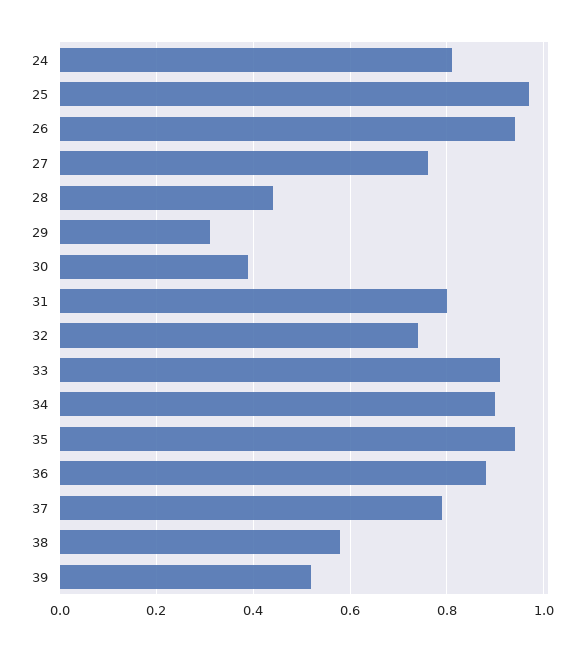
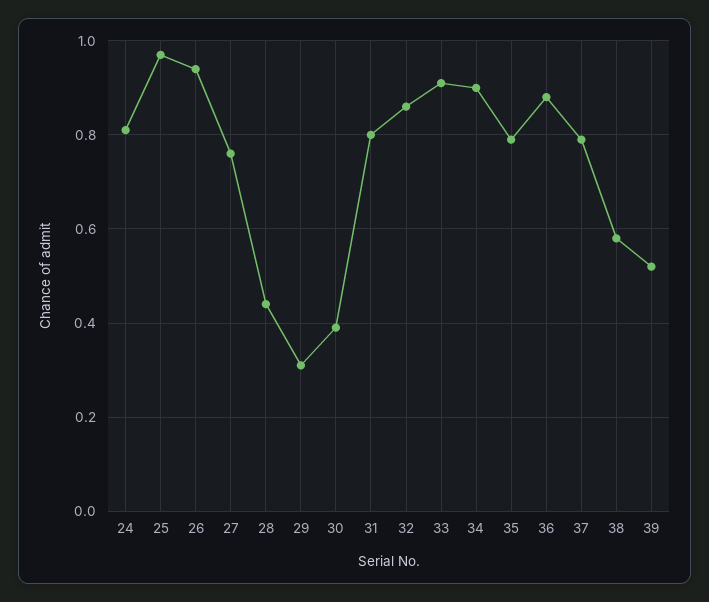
32: 0.75 -> 0.85
35: 0.95 -> 0.8

